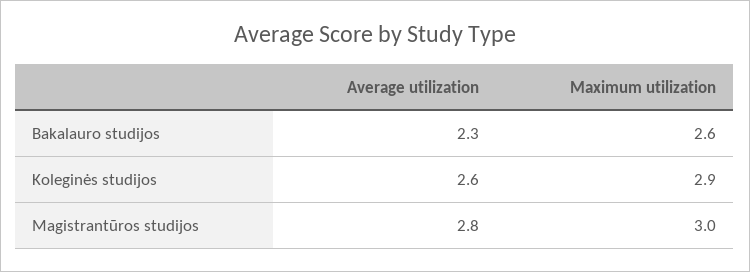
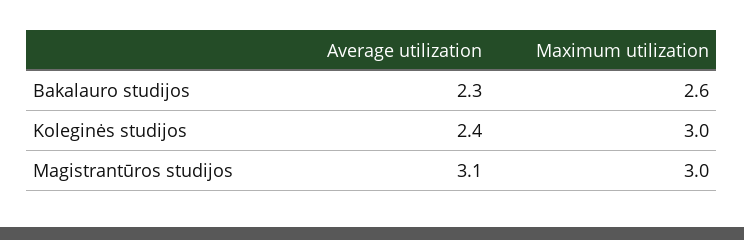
Average utilization, Koleginės studijos: 2.6 -> 2.4
Maximum utilization, Koleginės studijos: 2.9 -> 3
Average utilization, Magistrantūros studijos: 2.8 -> 3.1

